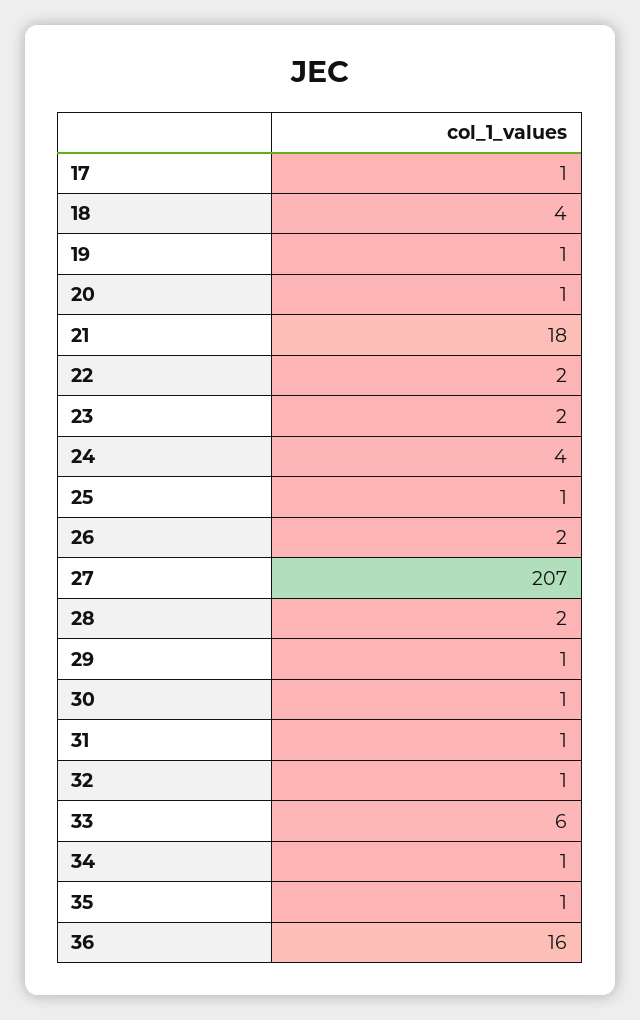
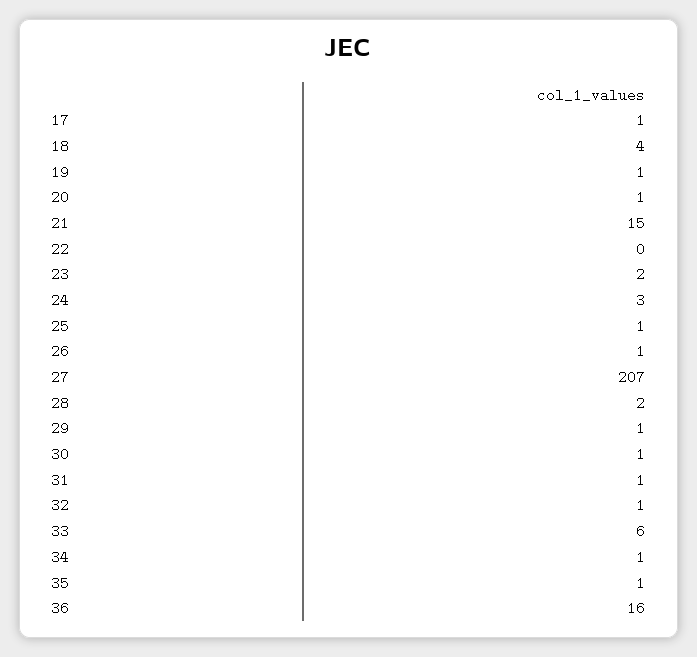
21: 18 -> 15
22: 2 -> 0
24: 4 -> 3
26: 2 -> 1

